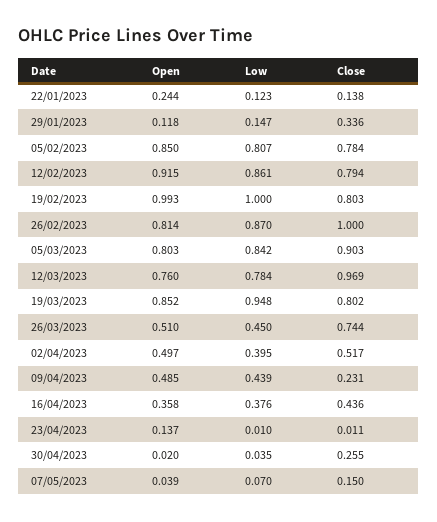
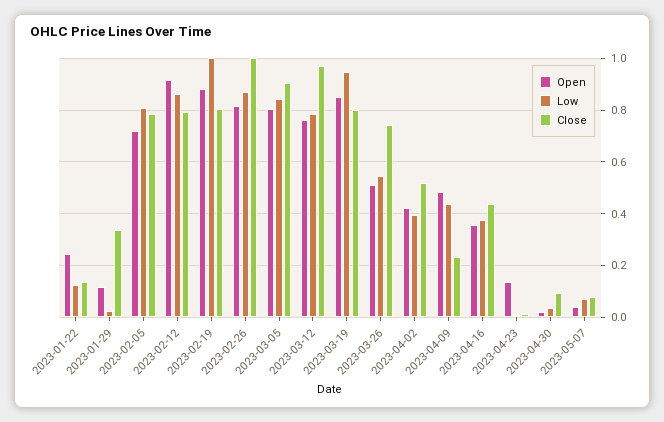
Low, 29/01/2023: 0.147 -> 0.025
Open, 05/02/2023: 0.85 -> 0.725
Open, 19/02/2023: 0.993 -> 0.875
Low, 26/03/2023: 0.45 -> 0.55
Open, 02/04/2023: 0.497 -> 0.425
Close, 30/04/2023: 0.255 -> 0.1
Close, 07/05/2023: 0.15 -> 0.075

